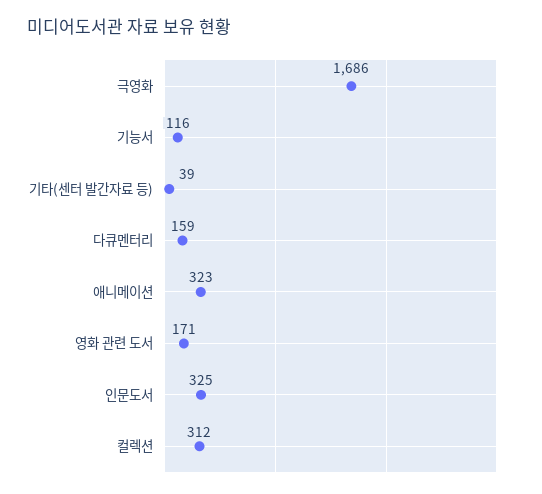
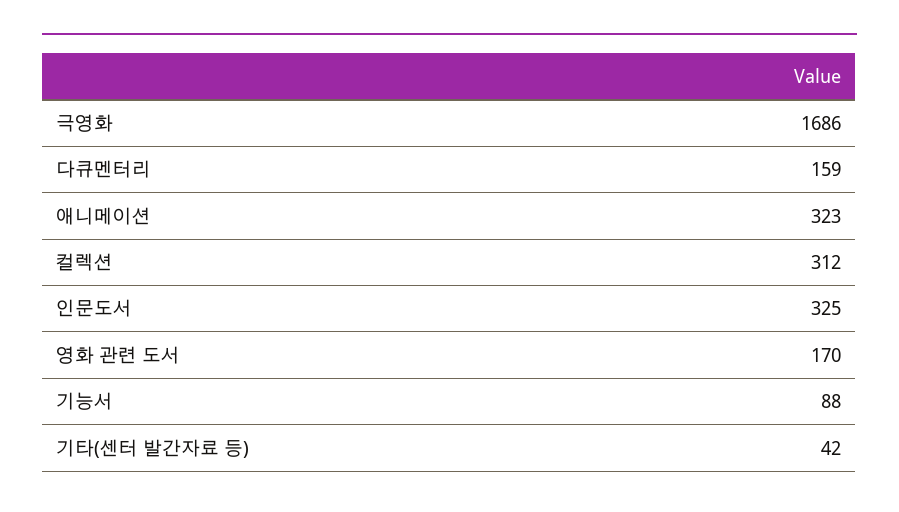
기능서: 116 -> 88
기타(센터 발간자료 등): 39 -> 42
영화 관련 도서: 171 -> 170

